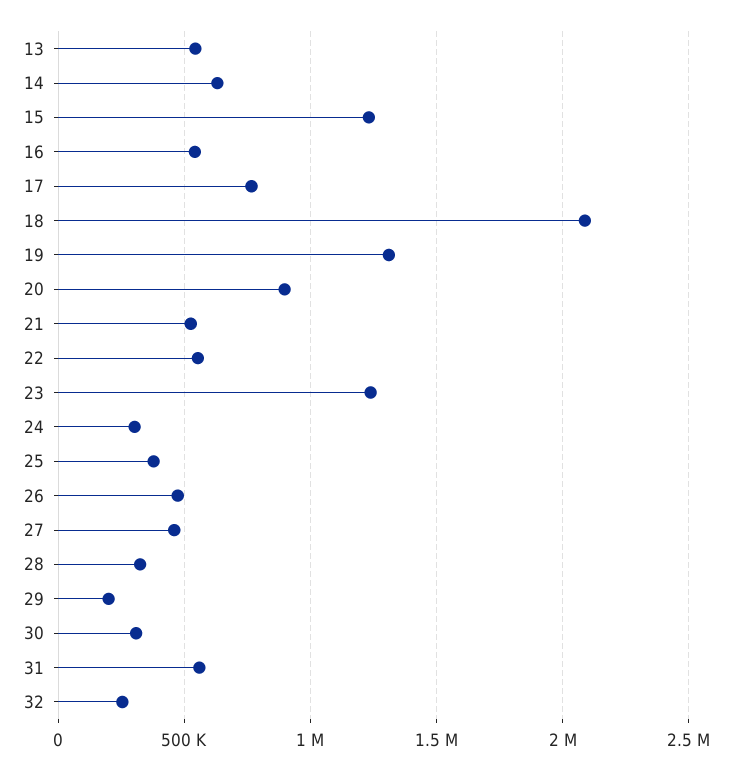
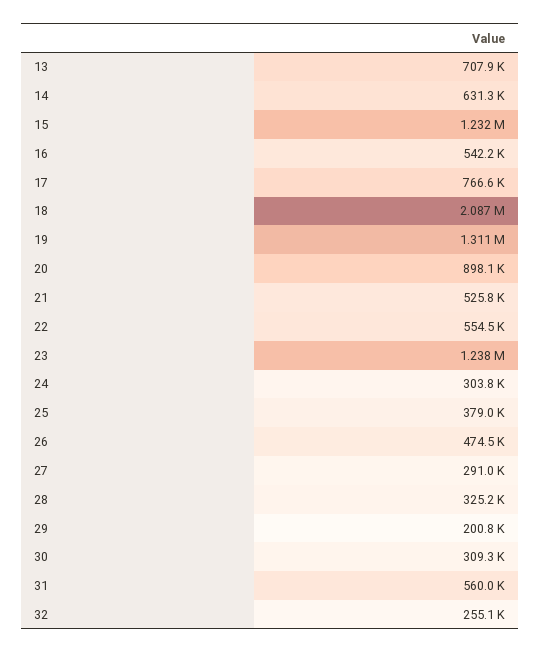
13: 550000 -> 707900
27: 450000 -> 291000

